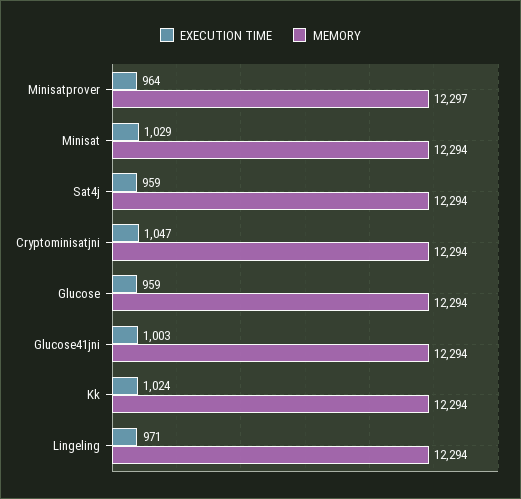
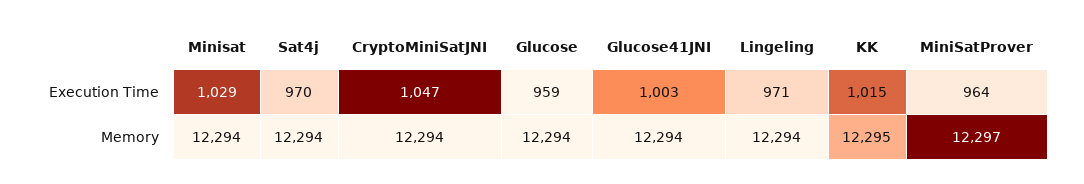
EXECUTION TIME, Sat4j: 959 -> 970
EXECUTION TIME, Kk: 1024 -> 1015
MEMORY, Kk: 12294 -> 12295

